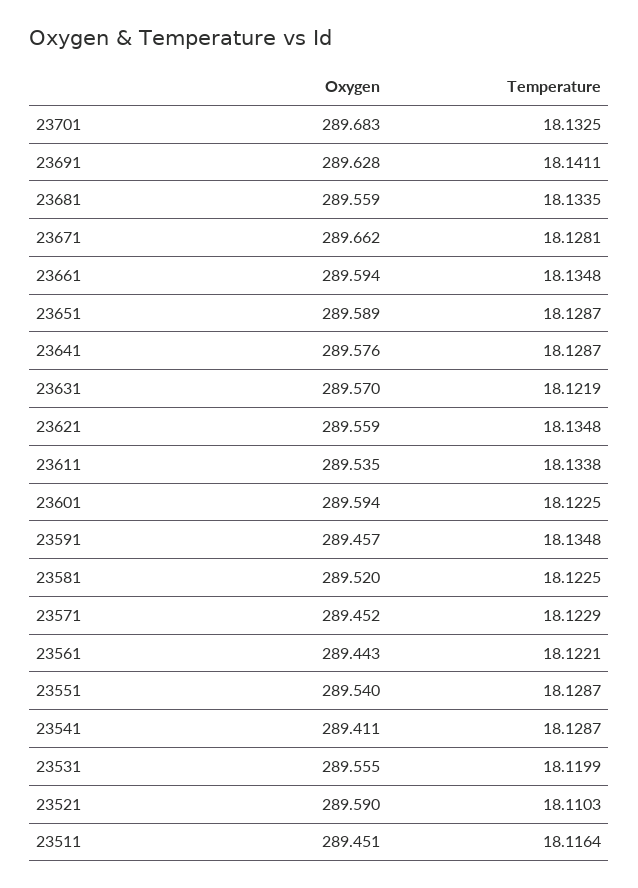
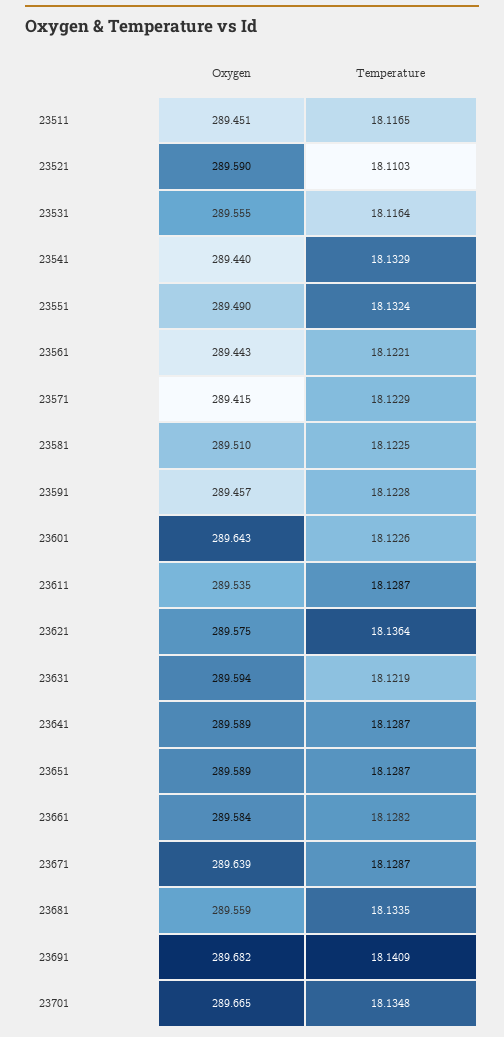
Oxygen, 23701: 289.683 -> 289.665
Temperature, 23701: 18.1325 -> 18.1348
Oxygen, 23691: 289.628 -> 289.682
Temperature, 23691: 18.1411 -> 18.1409
Oxygen, 23671: 289.662 -> 289.639
Temperature, 23671: 18.1281 -> 18.1287
Oxygen, 23661: 289.594 -> 289.584
Temperature, 23661: 18.1348 -> 18.1282
Oxygen, 23641: 289.576 -> 289.589
Oxygen, 23631: 289.57 -> 289.594
Oxygen, 23621: 289.559 -> 289.575
Temperature, 23621: 18.1348 -> 18.1364
Temperature, 23611: 18.1338 -> 18.1287
Oxygen, 23601: 289.594 -> 289.643
Temperature, 23601: 18.1225 -> 18.1226
Temperature, 23591: 18.1348 -> 18.1228
Oxygen, 23581: 289.52 -> 289.51
Oxygen, 23571: 289.452 -> 289.415
Oxygen, 23551: 289.54 -> 289.49
Temperature, 23551: 18.1287 -> 18.1324
Oxygen, 23541: 289.411 -> 289.44
Temperature, 23541: 18.1287 -> 18.1329
Temperature, 23531: 18.1199 -> 18.1164
Temperature, 23511: 18.1164 -> 18.1165

